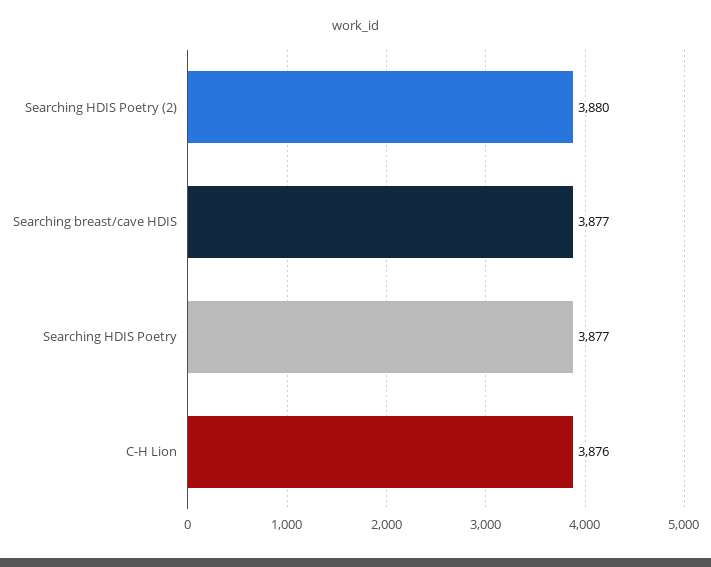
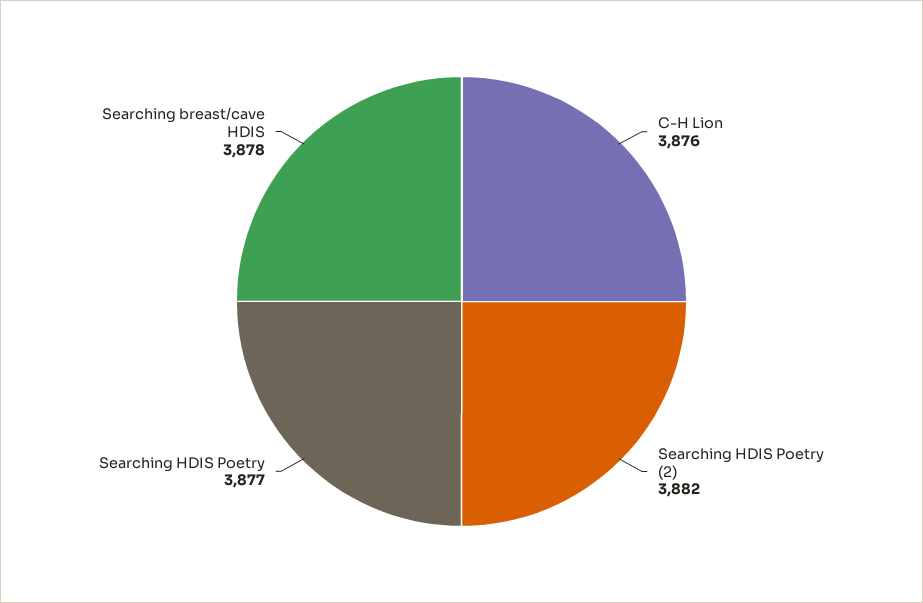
Searching HDIS Poetry (2): 3880 -> 3882
Searching breast/cave HDIS: 3877 -> 3878

